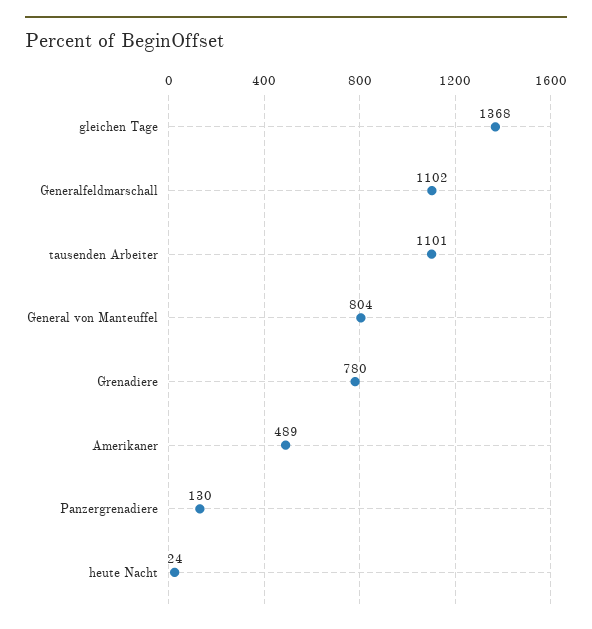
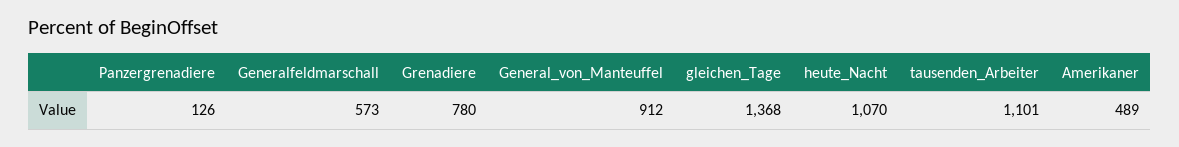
Generalfeldmarschall: 1102 -> 573
General von Manteuffel: 804 -> 912
Panzergrenadiere: 130 -> 126
heute Nacht: 24 -> 1070

